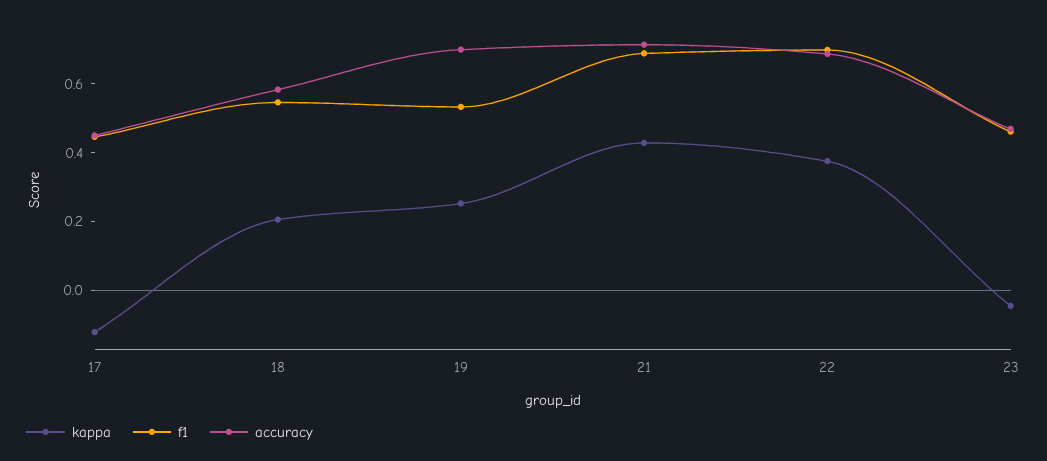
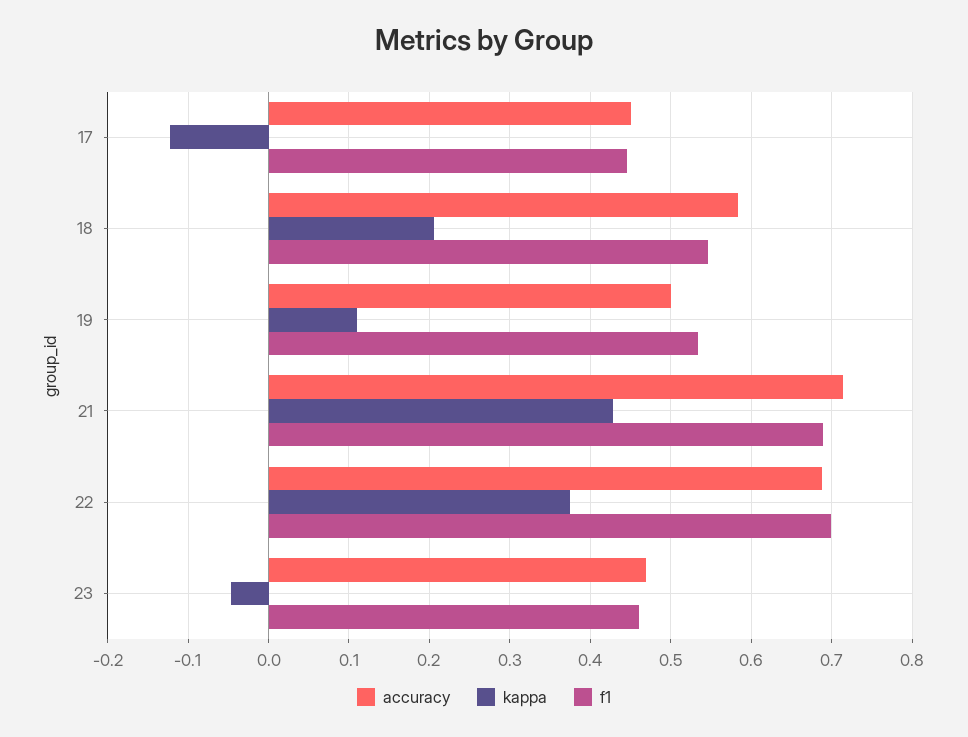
kappa, 19: 0.25 -> 0.11
accuracy, 19: 0.7 -> 0.5

